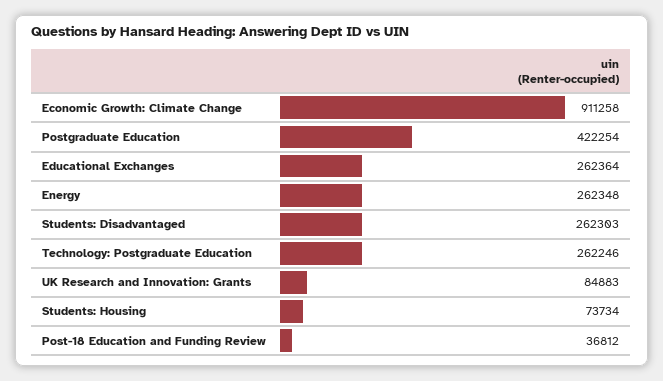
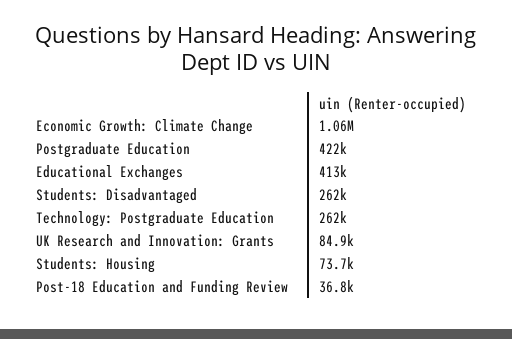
Economic Growth: Climate Change: 911258 -> 1060000
Educational Exchanges: 262364 -> 413000
Energy: 262348 -> none

